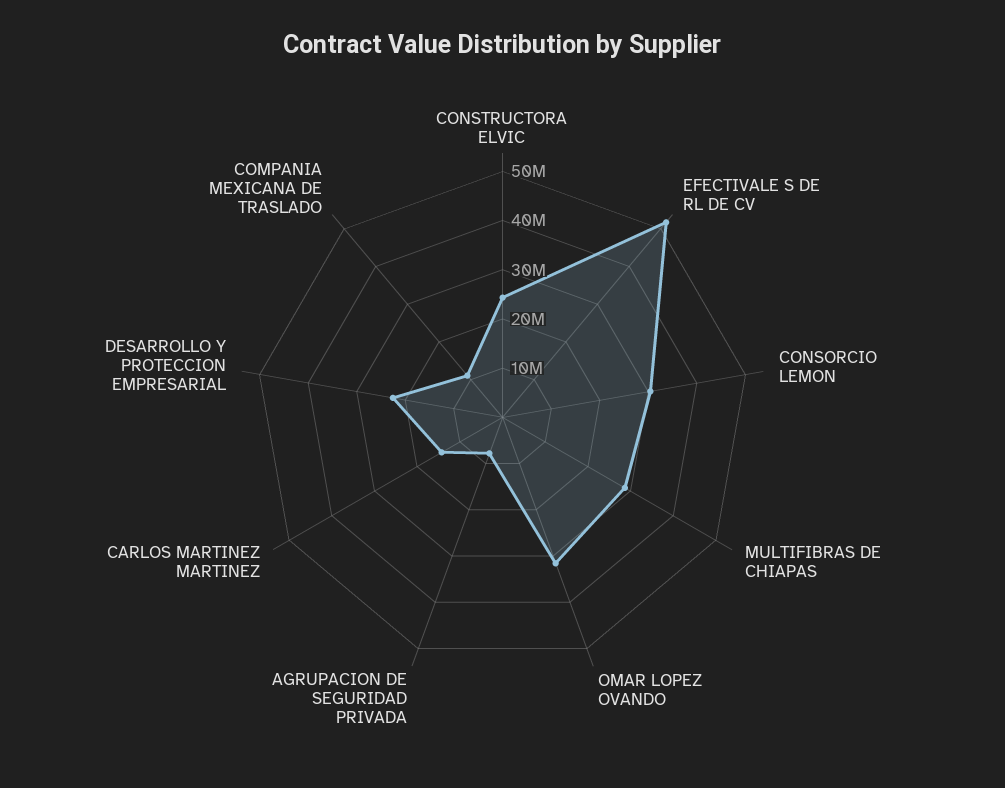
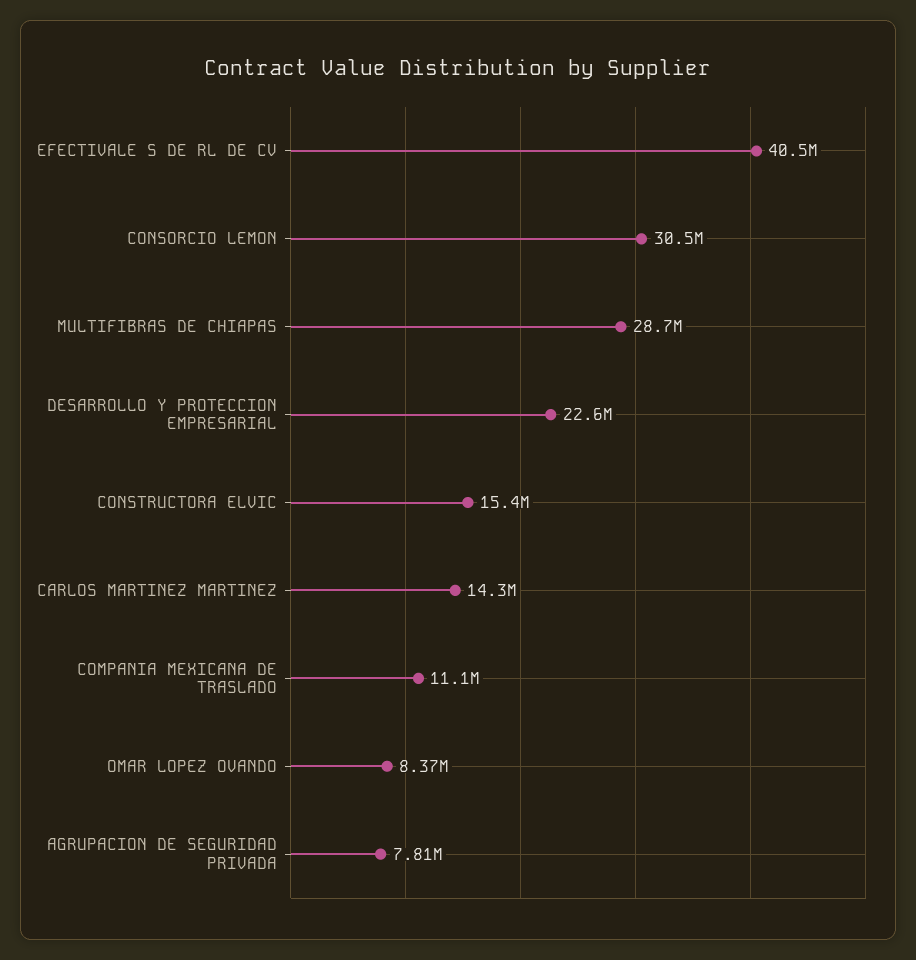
CONSTRUCTORA ELVIC: 24000000 -> 15400000
EFECTIVALE S DE RL DE CV: 52000000 -> 40500000
OMAR LOPEZ OVANDO: 32000000 -> 8370000

